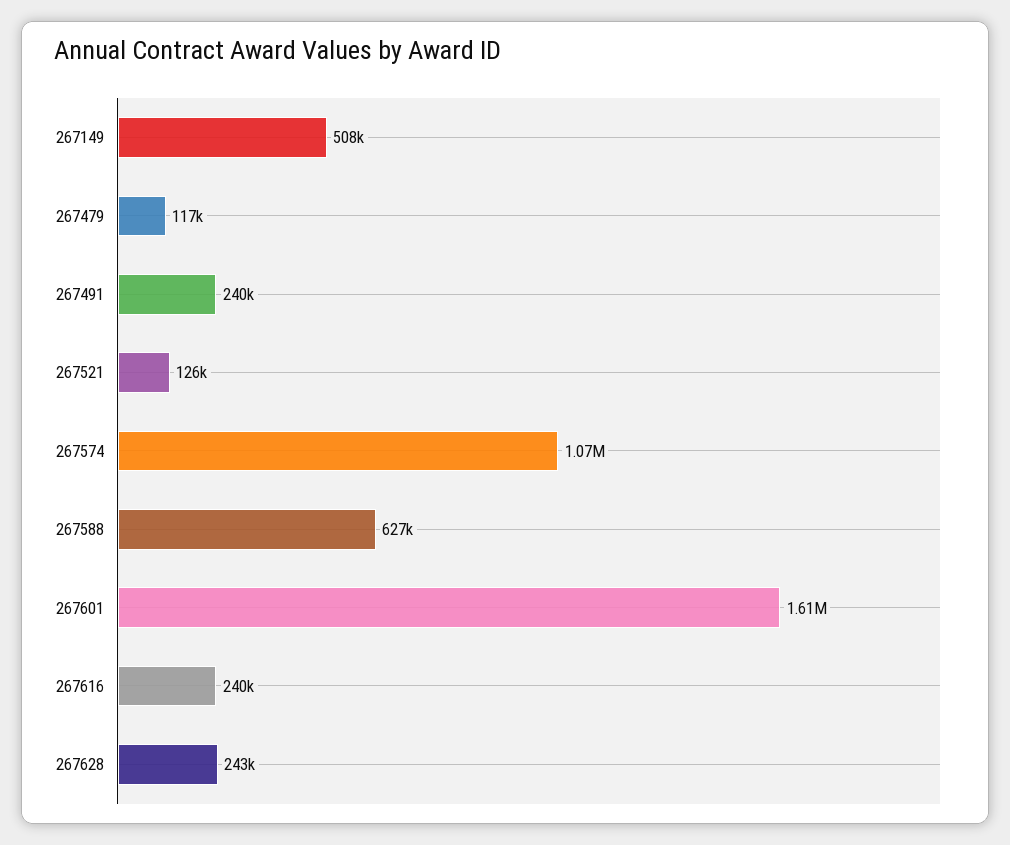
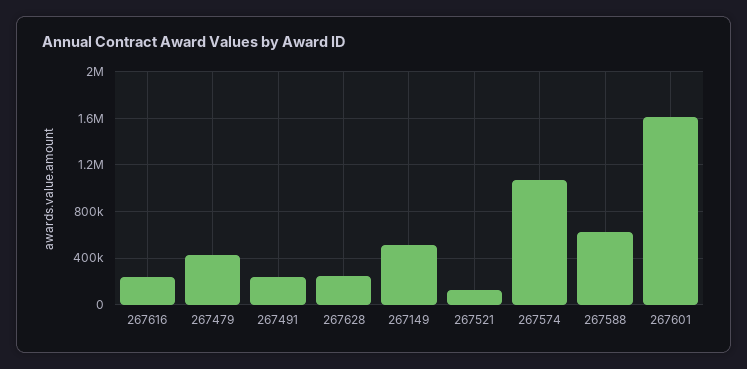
267479: 117000 -> 400000

